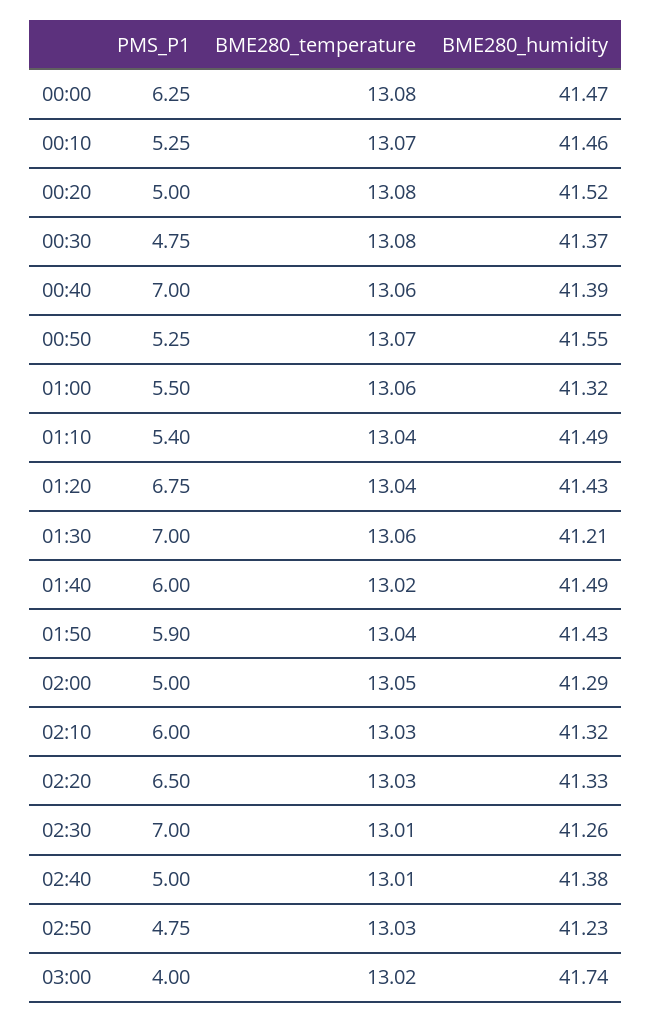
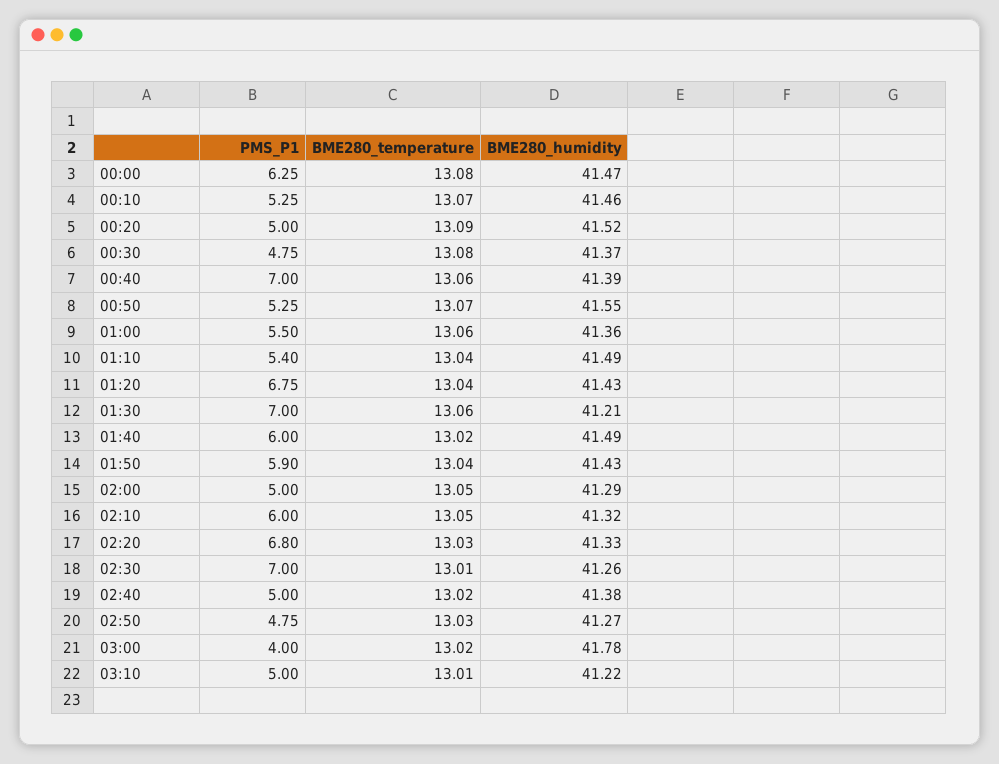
BME280_temperature, 00:20: 13.08 -> 13.09
BME280_humidity, 01:00: 41.32 -> 41.36
BME280_temperature, 02:10: 13.03 -> 13.05
PMS_P1, 02:20: 6.5 -> 6.8
BME280_temperature, 02:40: 13.01 -> 13.02
BME280_humidity, 02:50: 41.23 -> 41.27
BME280_humidity, 03:00: 41.74 -> 41.78
PMS_P1, 03:10: none -> 5
BME280_temperature, 03:10: none -> 13.01
BME280_humidity, 03:10: none -> 41.22

